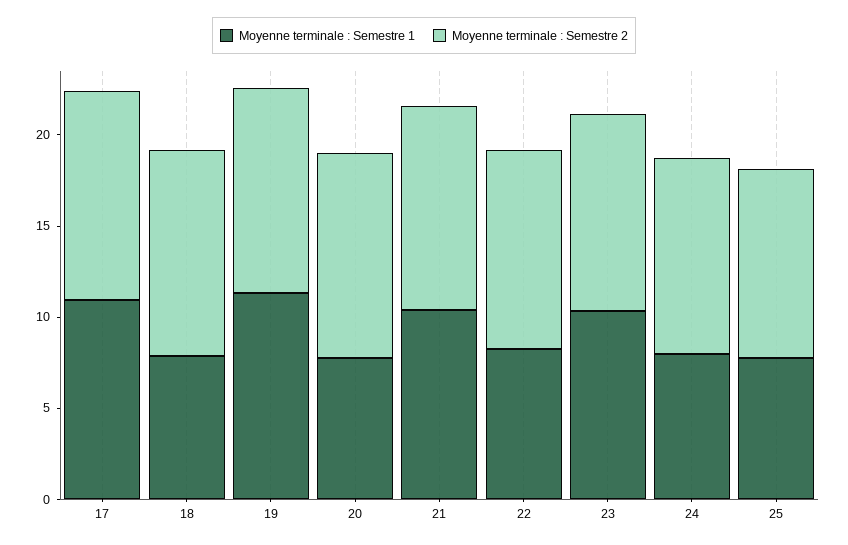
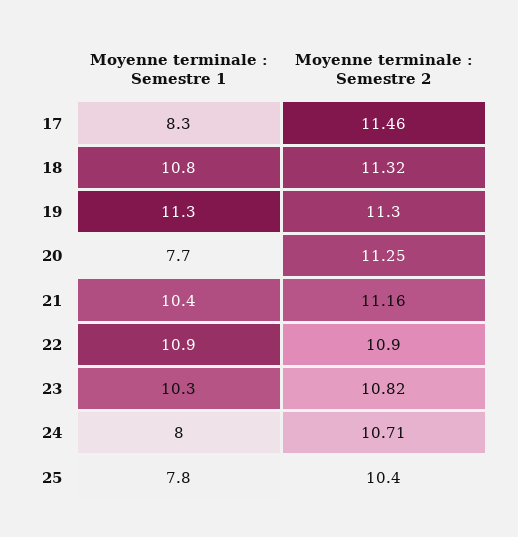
Moyenne terminale : Semestre 1, 17: 11 -> 8.3
Moyenne terminale : Semestre 1, 18: 8 -> 10.8
Moyenne terminale : Semestre 1, 22: 8 -> 10.9

